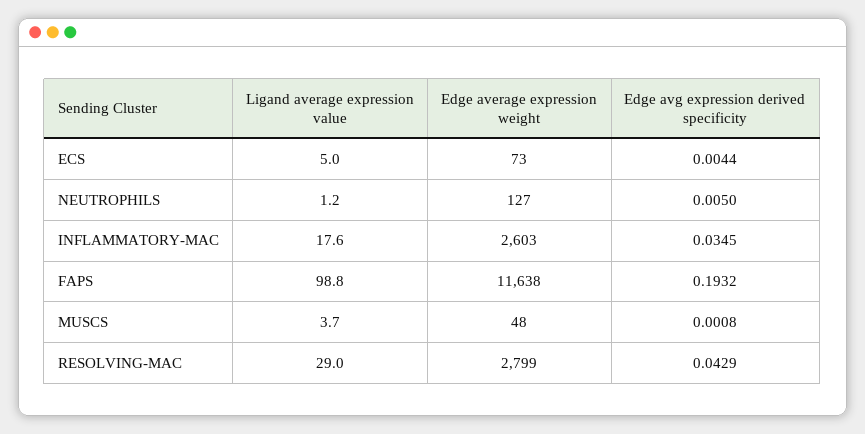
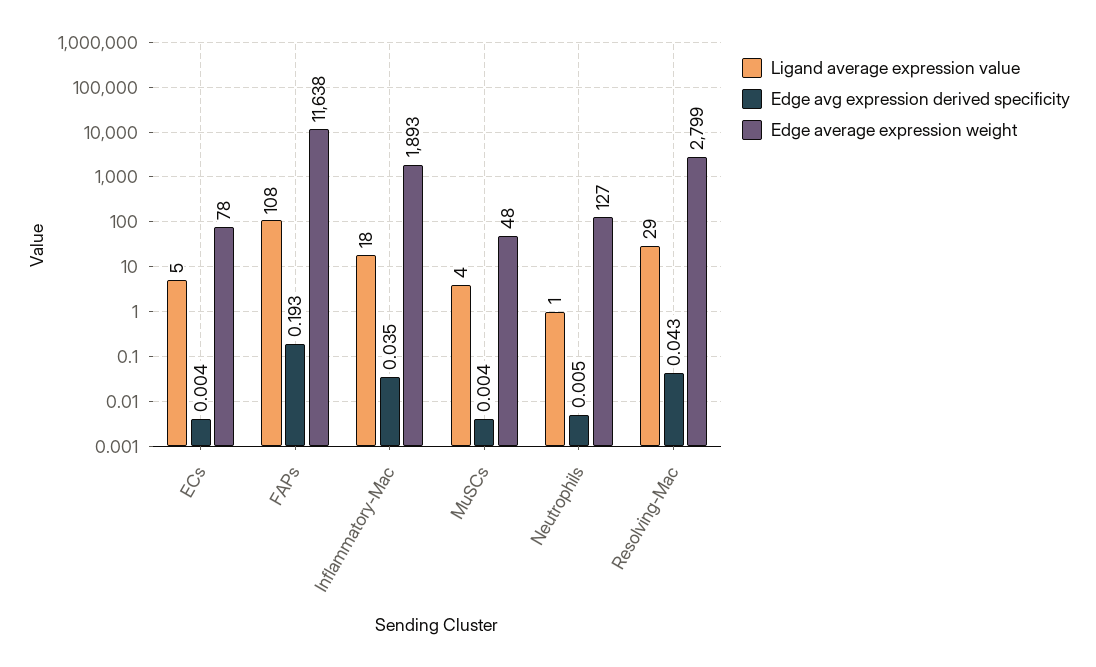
Edge average expression weight, ECS: 73 -> 78
Edge average expression weight, INFLAMMATORY-MAC: 2603 -> 1893
Ligand average expression value, FAPS: 98.8 -> 108
Edge avg expression derived specificity, MUSCS: 0.0008 -> 0.004

